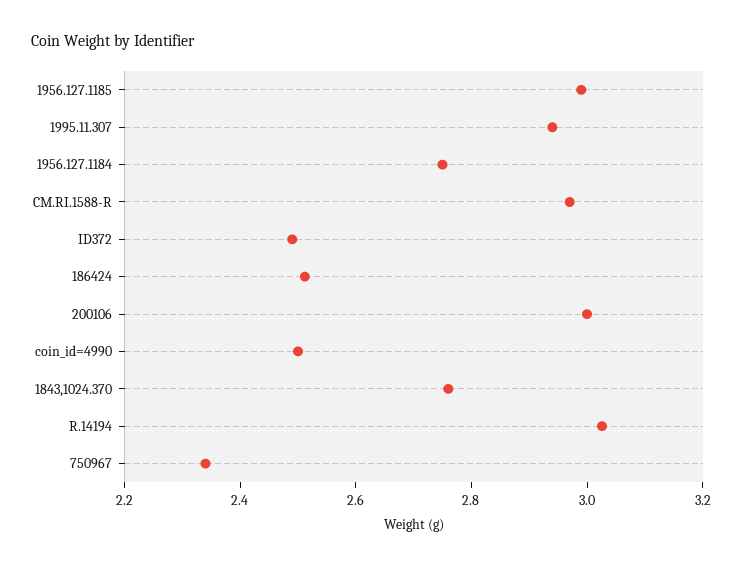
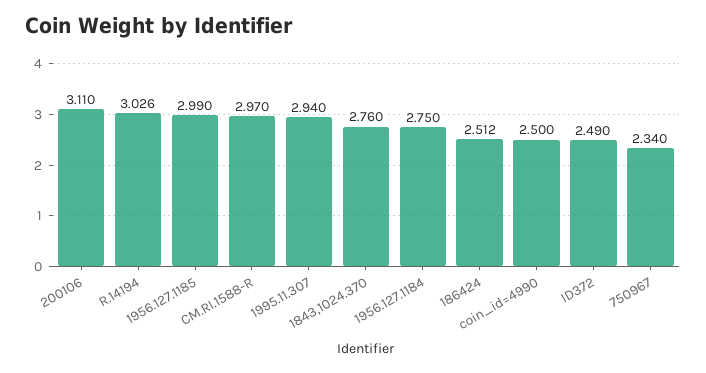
200106: 3 -> 3.11

